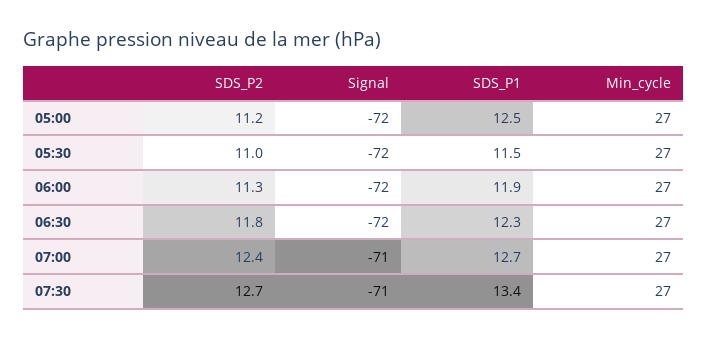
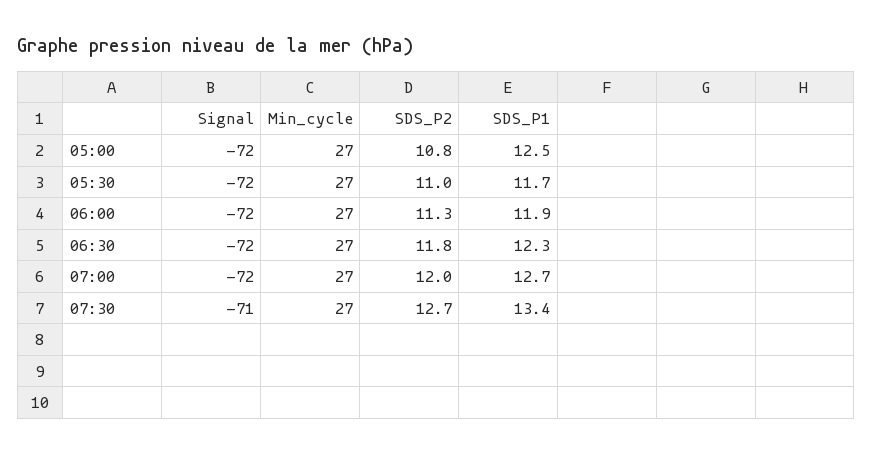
SDS_P2, 05:00: 11.2 -> 10.8
SDS_P1, 05:30: 11.5 -> 11.7
SDS_P2, 07:00: 12.4 -> 12
Signal, 07:00: -71 -> -72

